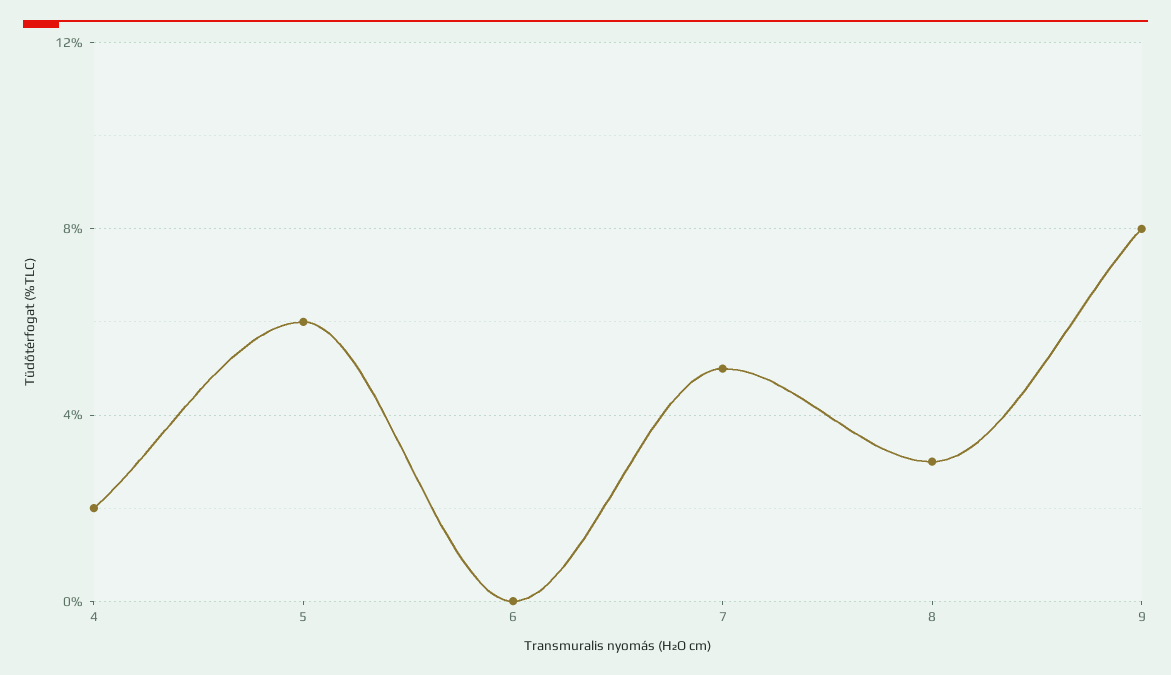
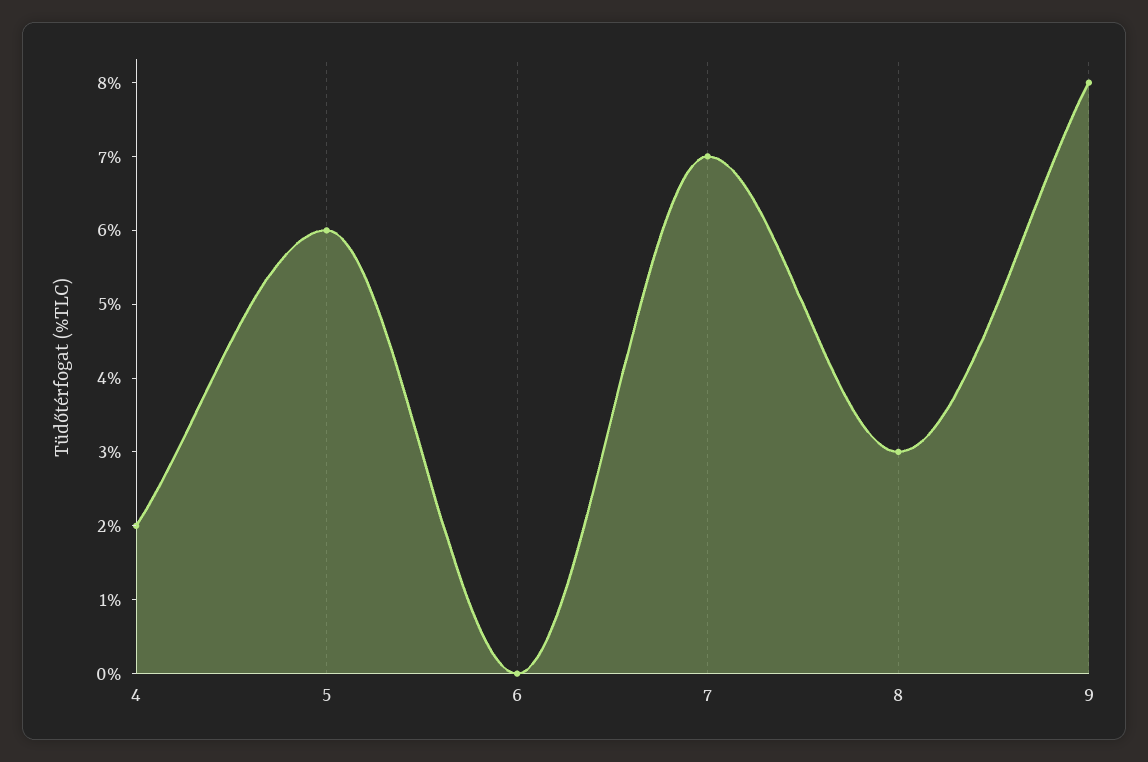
7: 5 -> 7

